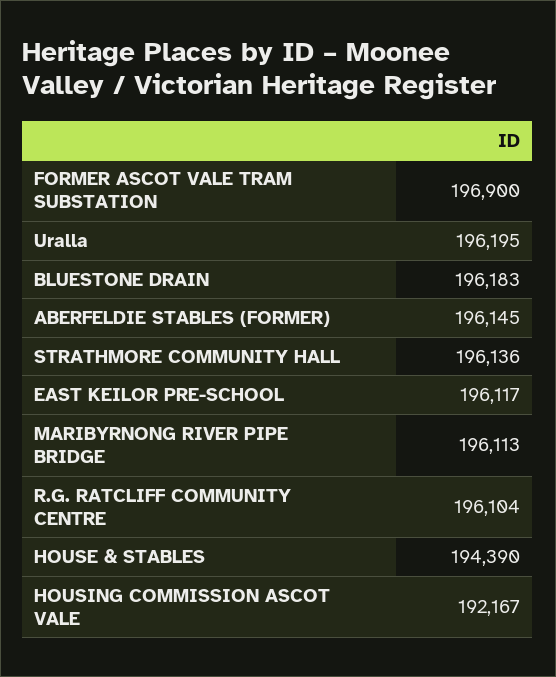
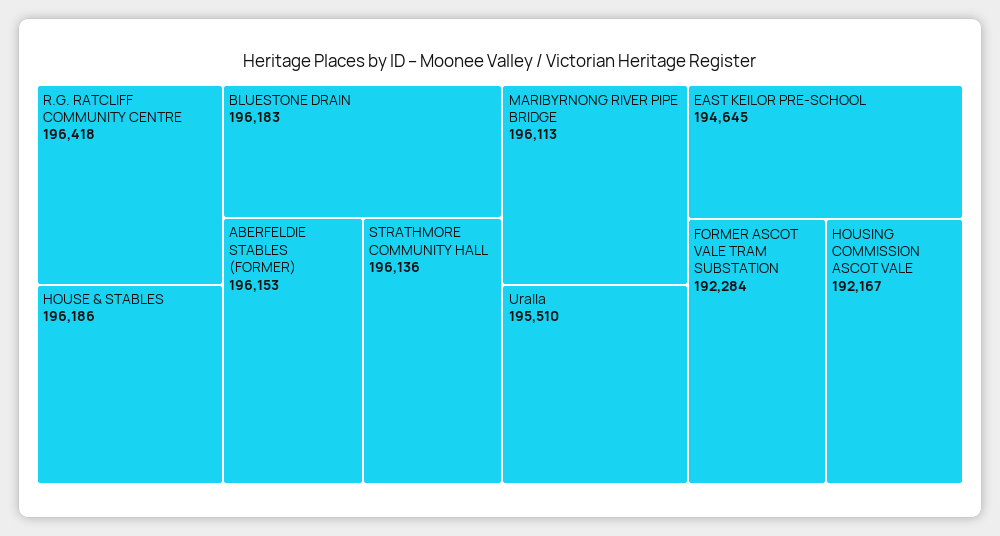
FORMER ASCOT VALE TRAM SUBSTATION: 196900 -> 192284
Uralla: 196195 -> 195510
ABERFELDIE STABLES (FORMER): 196145 -> 196153
EAST KEILOR PRE-SCHOOL: 196117 -> 194645
R.G. RATCLIFF COMMUNITY CENTRE: 196104 -> 196418
HOUSE & STABLES: 194390 -> 196186

